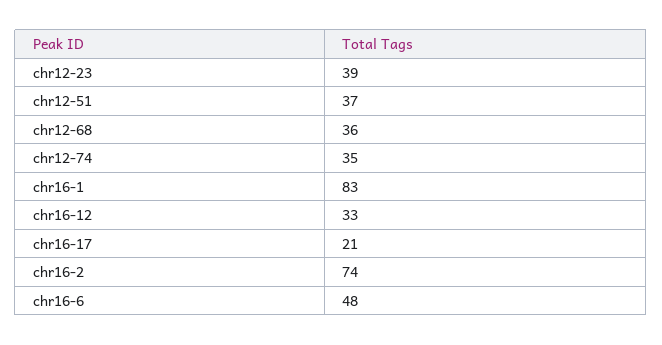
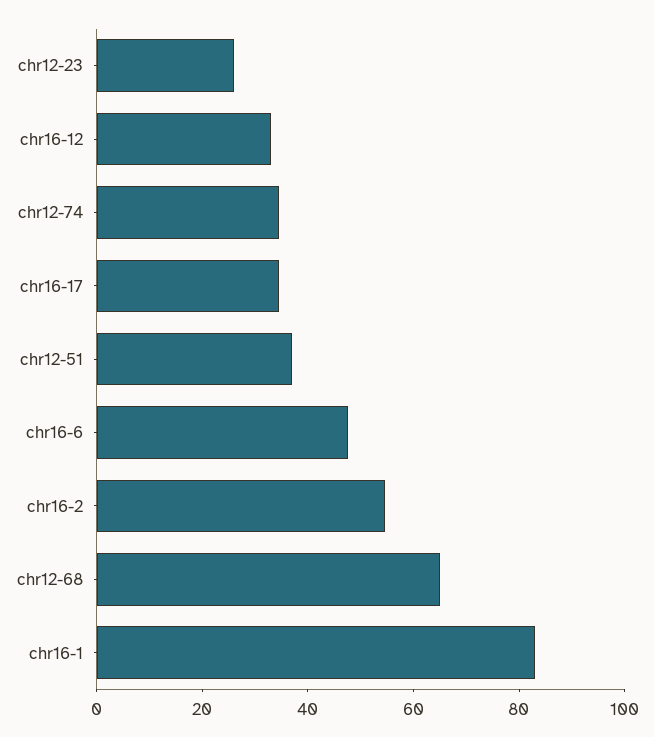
chr12-23: 39 -> 25
chr12-68: 36 -> 65
chr16-17: 21 -> 35
chr16-2: 74 -> 55

